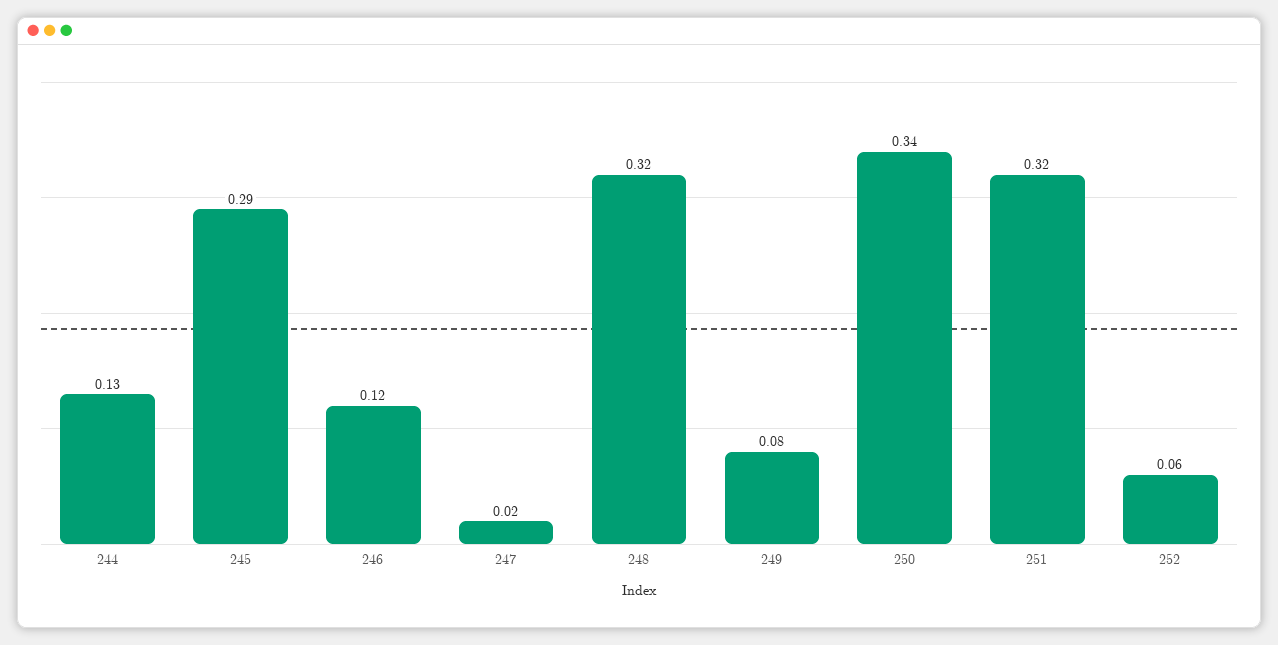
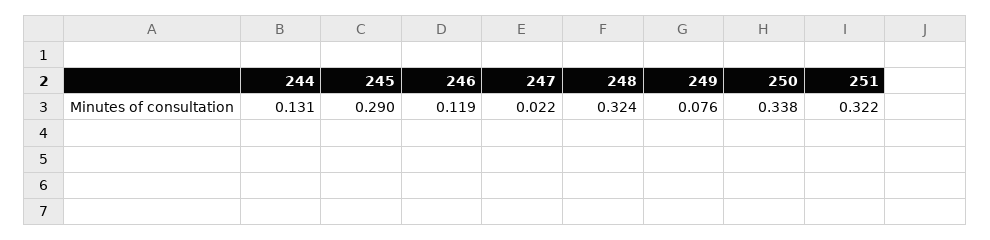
252: 0.06 -> none

